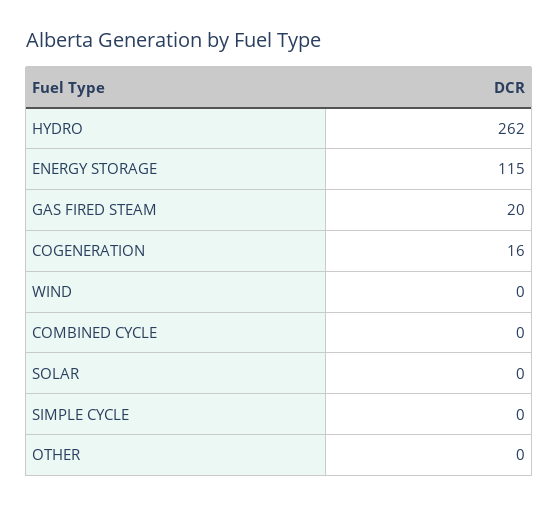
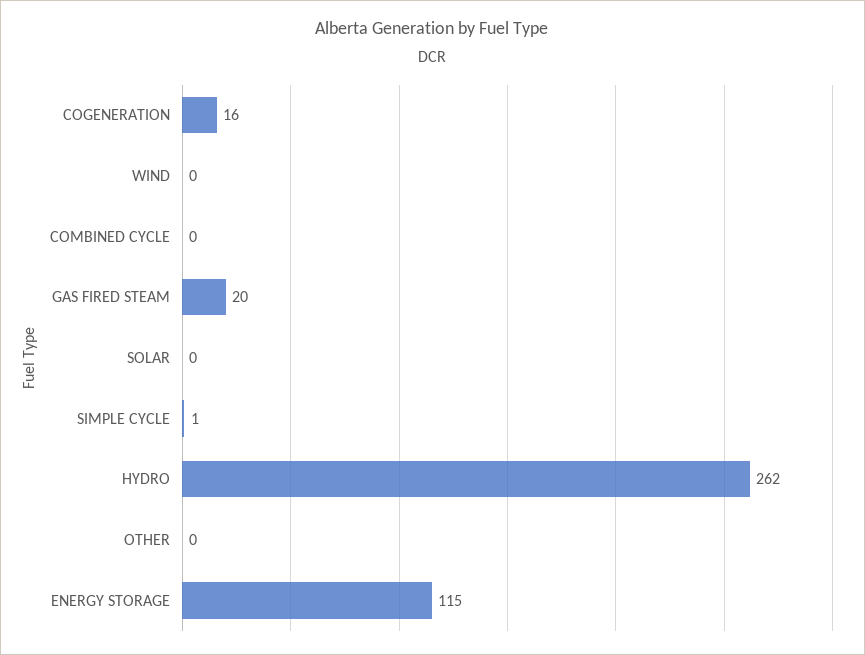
SIMPLE CYCLE: 0 -> 1

